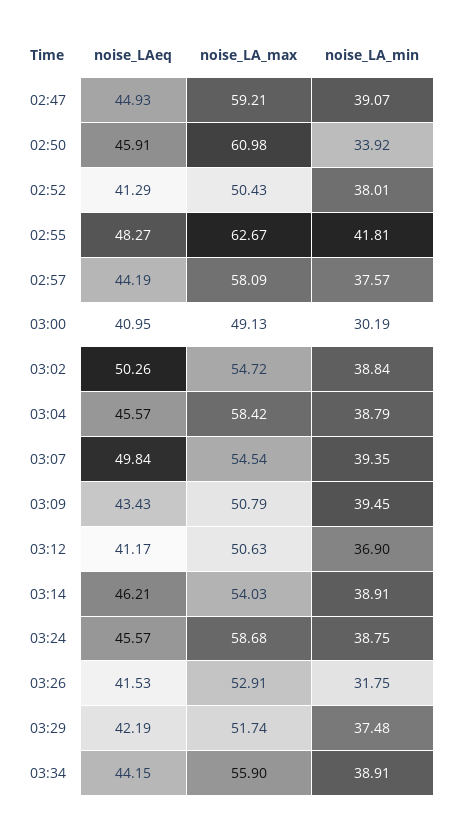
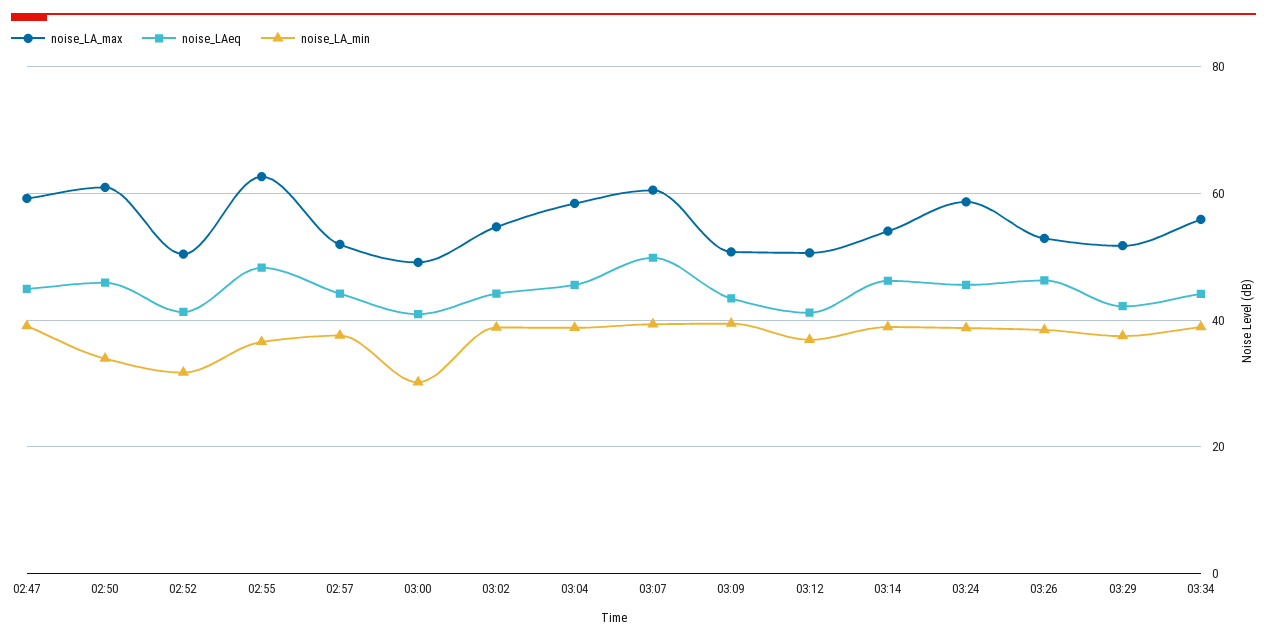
noise_LA_min, 02:52: 38.01 -> 32
noise_LA_min, 02:55: 41.81 -> 36
noise_LA_max, 02:57: 58.09 -> 52
noise_LAeq, 03:02: 50.26 -> 44
noise_LA_max, 03:07: 54.54 -> 60
noise_LAeq, 03:26: 41.53 -> 46
noise_LA_min, 03:26: 31.75 -> 38

